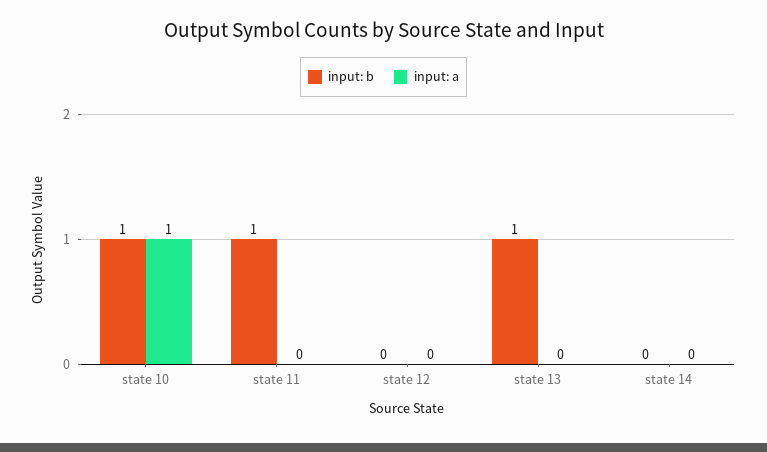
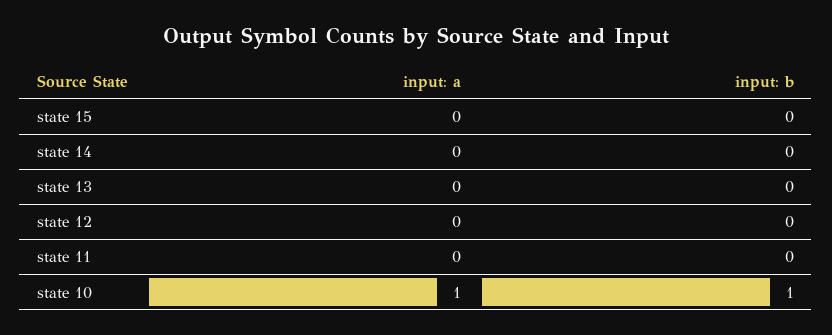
input: b, state 11: 1 -> 0
input: b, state 13: 1 -> 0
input: a, state 15: none -> 0
input: b, state 15: none -> 0

